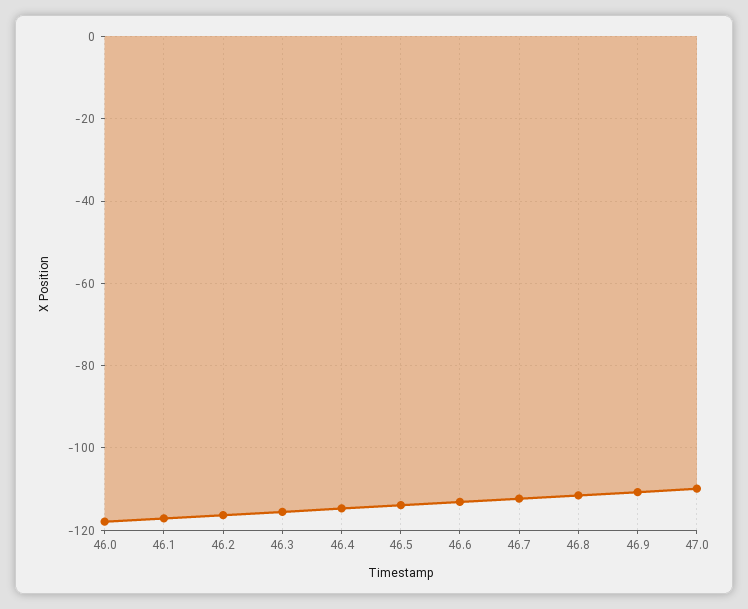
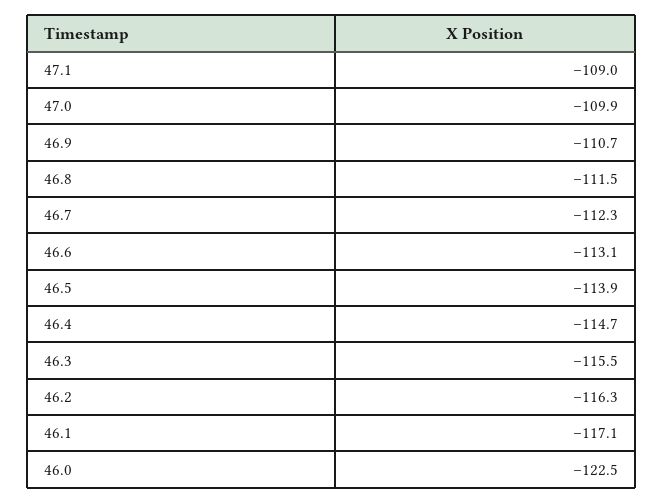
46.0: -118 -> -122.5
47.1: none -> -109

